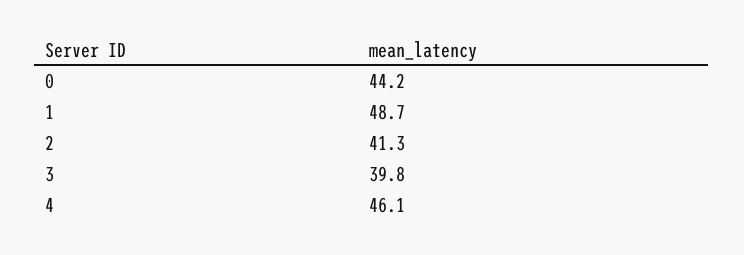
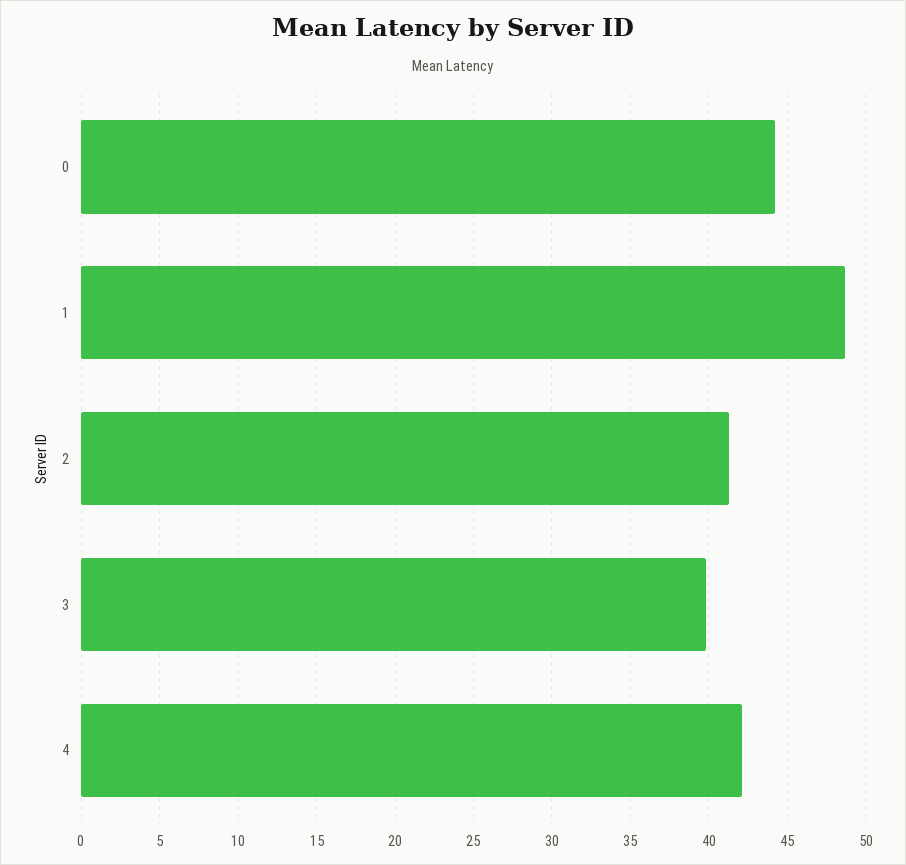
4: 46.1 -> 42

